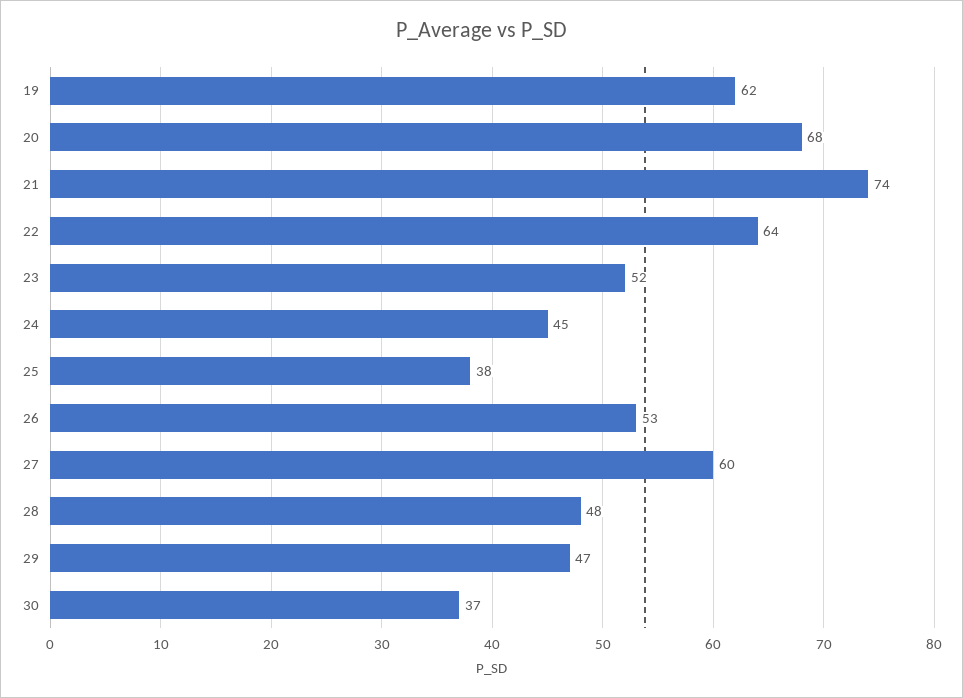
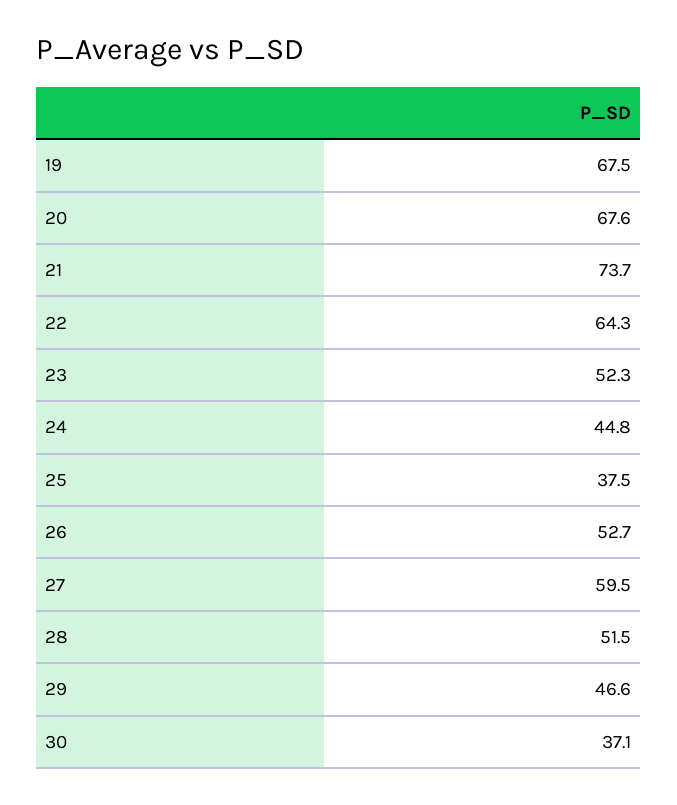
19: 62 -> 67.5
28: 48 -> 51.5

